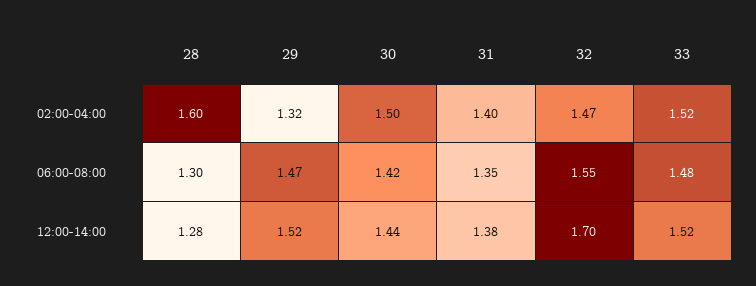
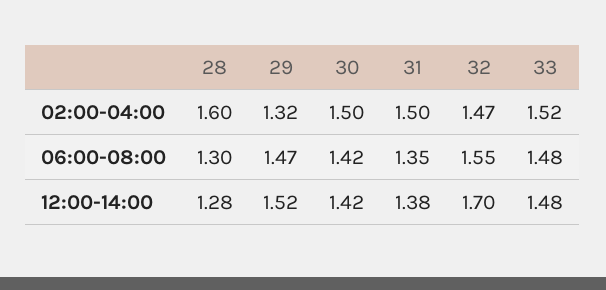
31, 02:00-04:00: 1.4 -> 1.5
30, 12:00-14:00: 1.44 -> 1.42
33, 12:00-14:00: 1.52 -> 1.48

